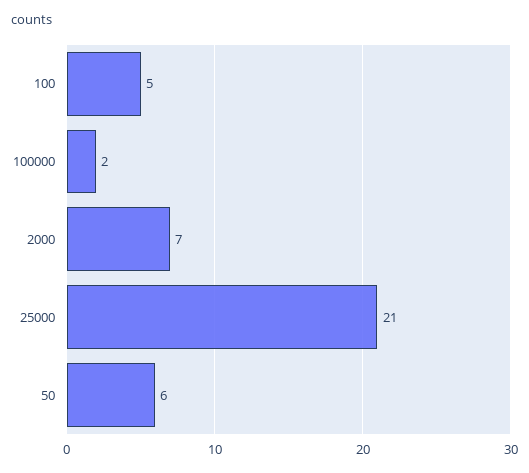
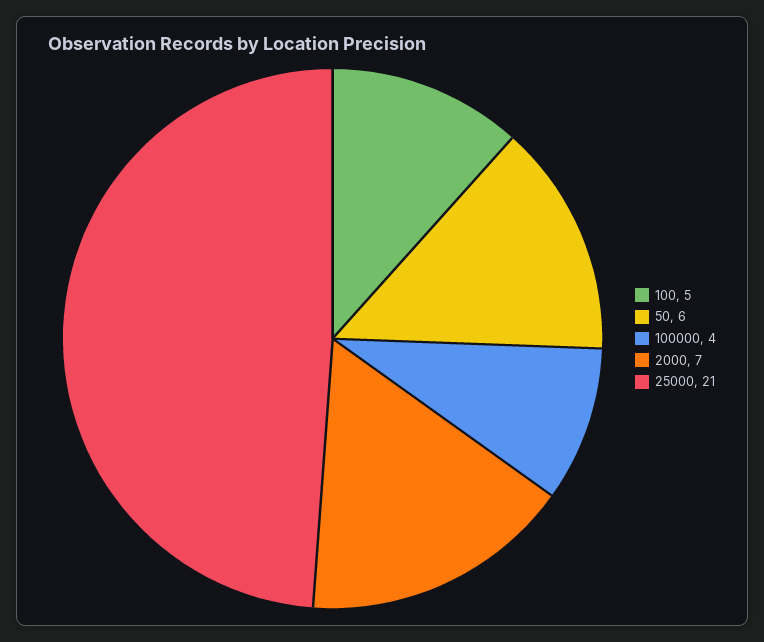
100000: 2 -> 4

